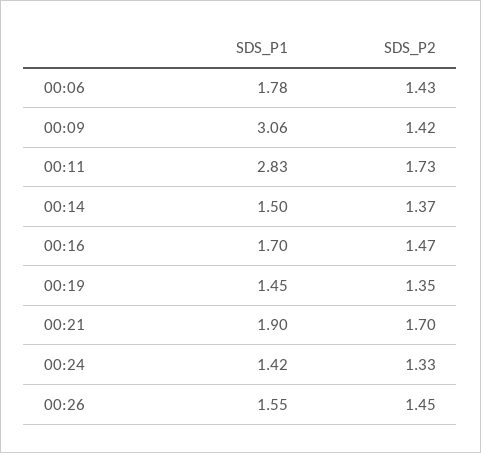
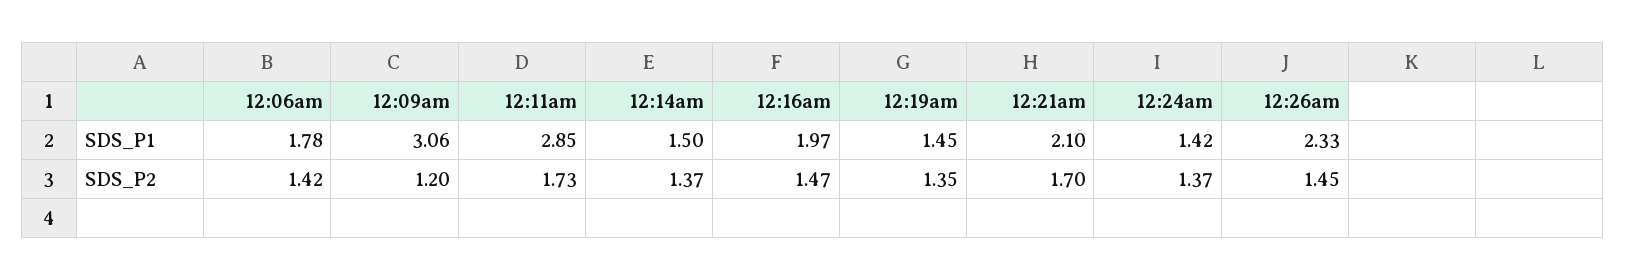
SDS_P2, 00:06: 1.43 -> 1.42
SDS_P2, 00:09: 1.42 -> 1.2
SDS_P1, 00:11: 2.83 -> 2.85
SDS_P1, 00:16: 1.7 -> 1.97
SDS_P1, 00:21: 1.9 -> 2.1
SDS_P2, 00:24: 1.33 -> 1.37
SDS_P1, 00:26: 1.55 -> 2.33

